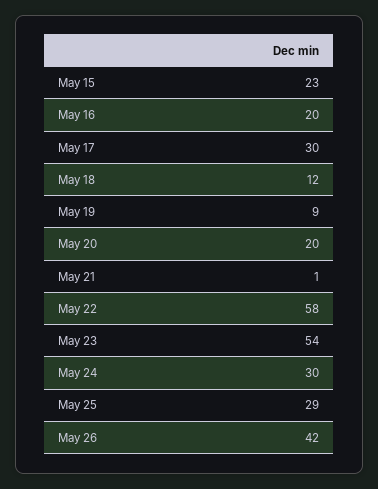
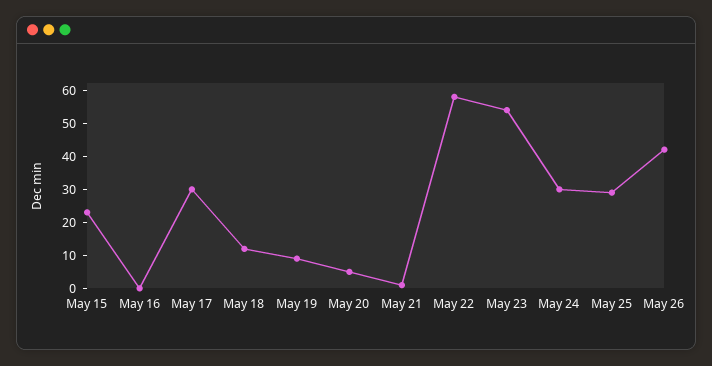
May 16: 20 -> 0
May 20: 20 -> 5

